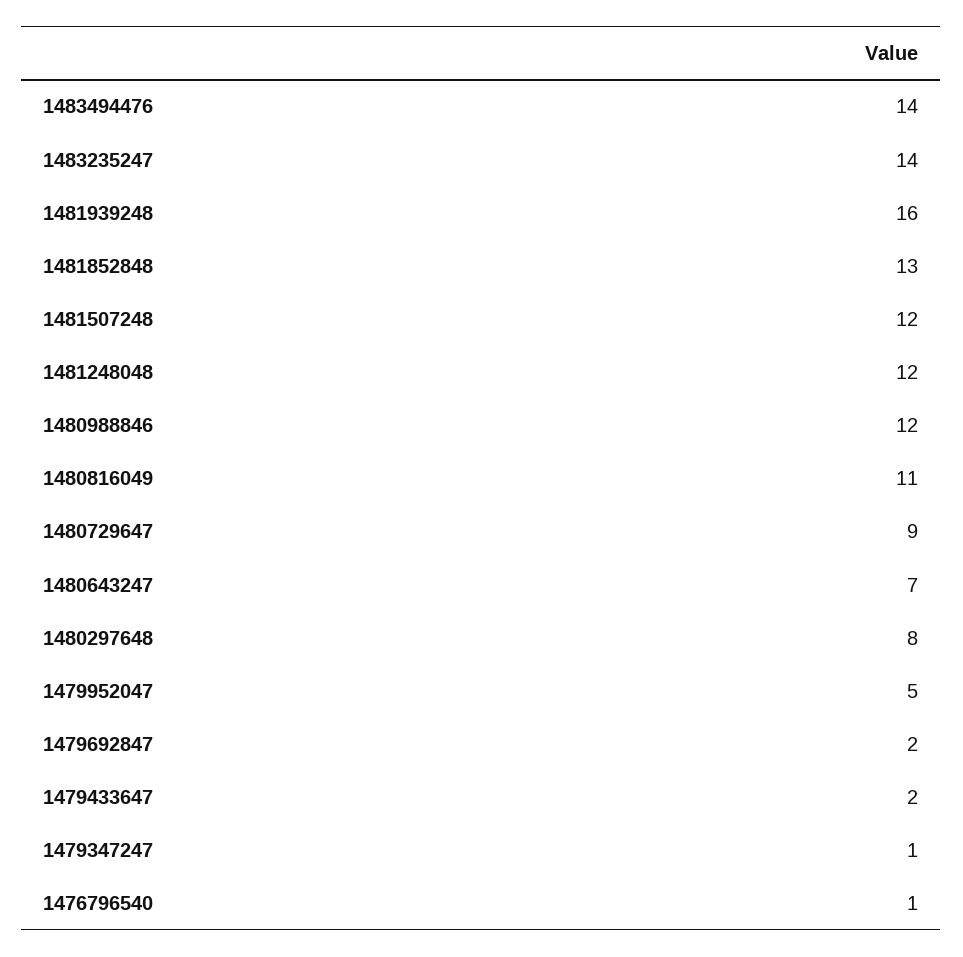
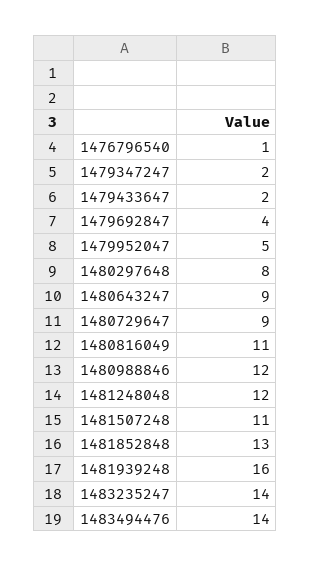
1481507248: 12 -> 11
1480643247: 7 -> 9
1479692847: 2 -> 4
1479347247: 1 -> 2

